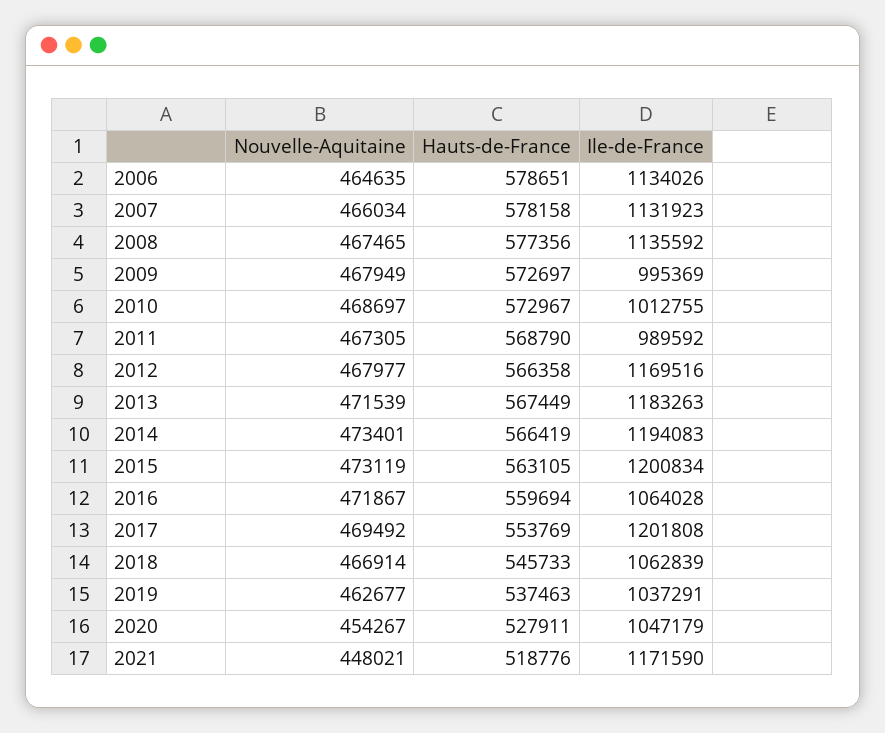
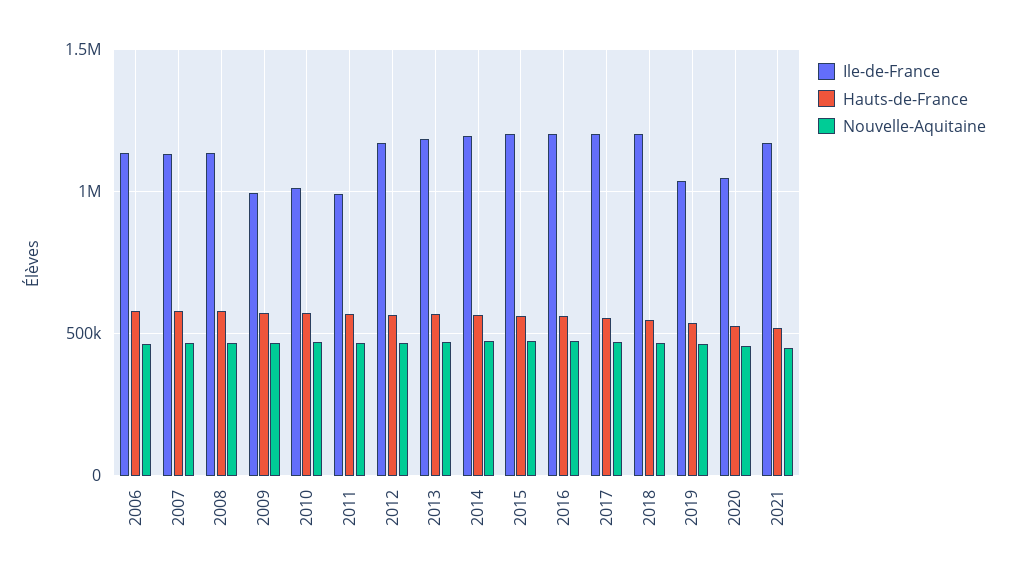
Ile-de-France, 2016: 1064028 -> 1200000
Ile-de-France, 2018: 1062839 -> 1200000

